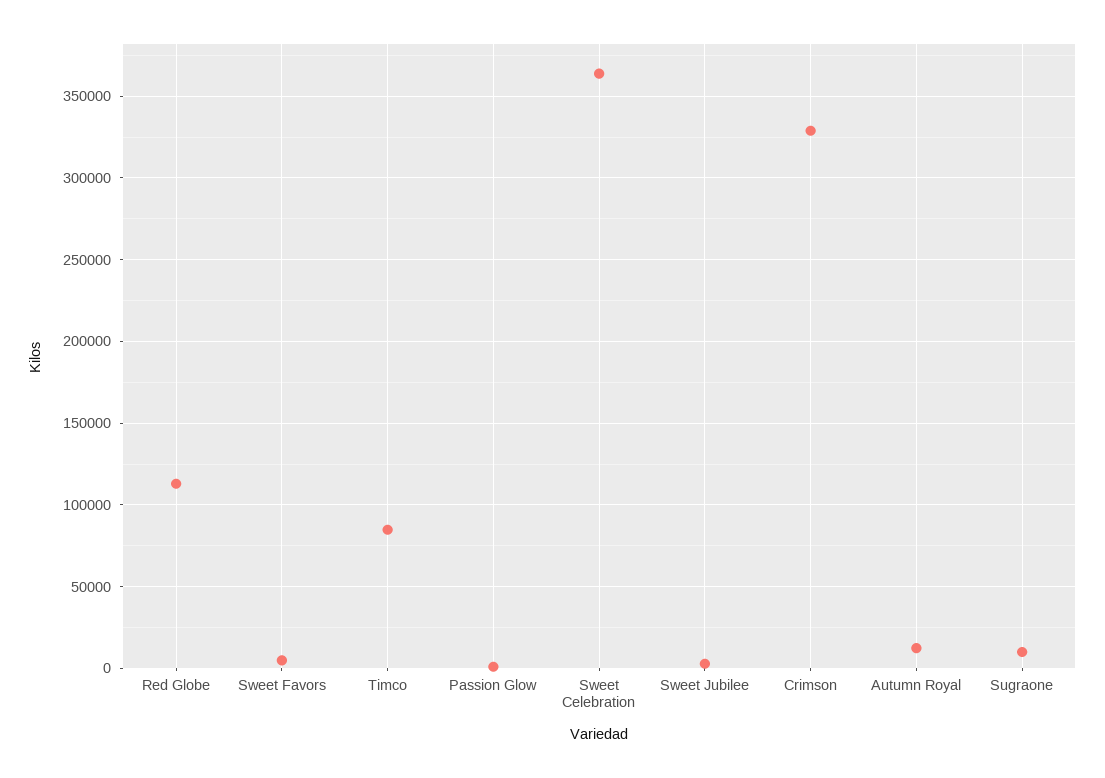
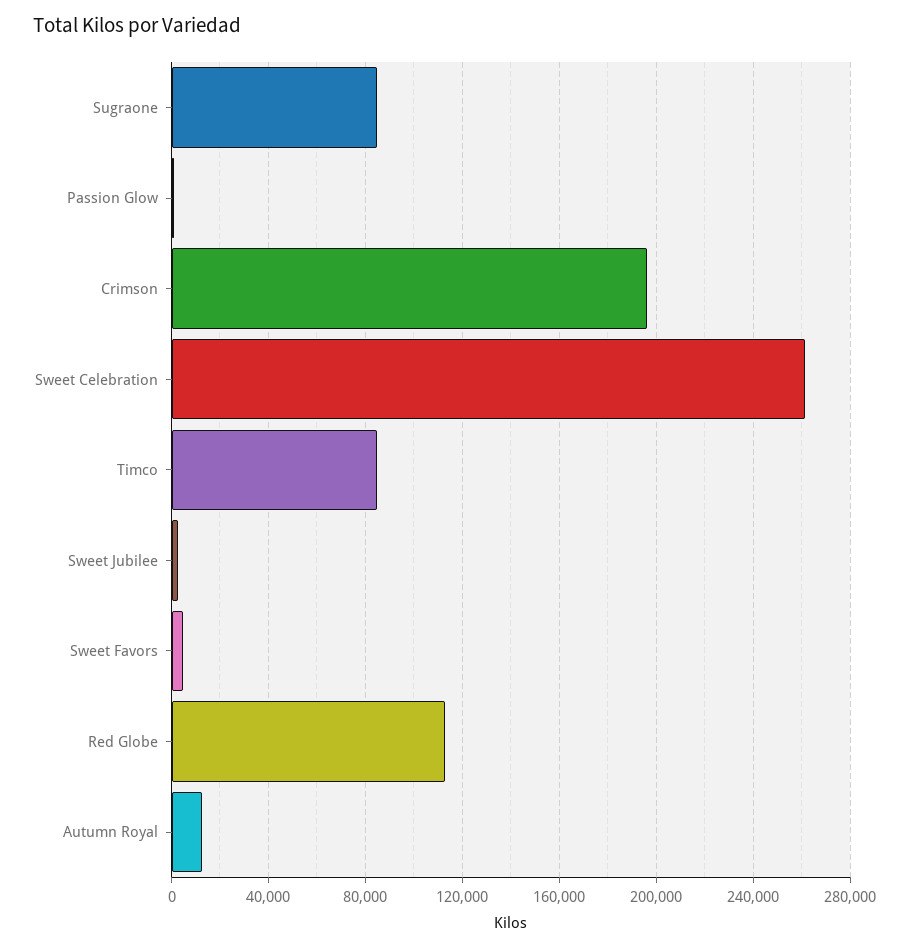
Sweet Celebration: 365000 -> 260000
Crimson: 330000 -> 195000
Sugraone: 10000 -> 85000

